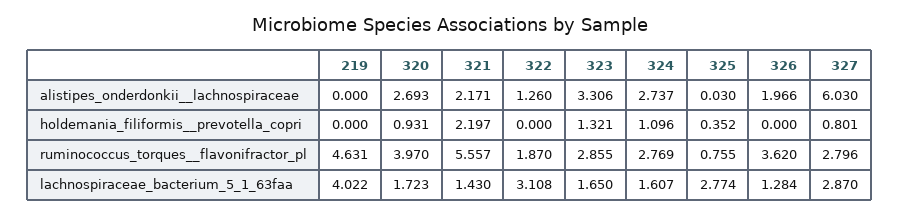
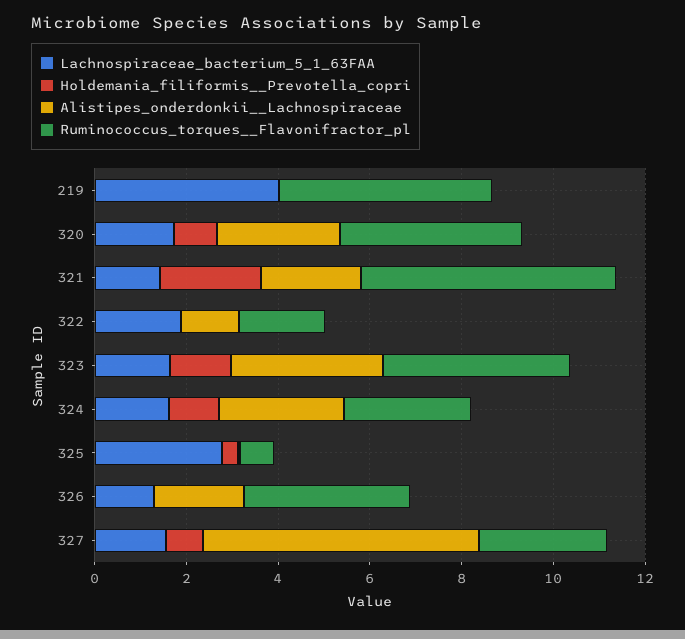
ruminococcus_torques__flavonifractor_pl, 323: 2.855 -> 4
lachnospiraceae_bacterium_5_1_63faa, 322: 3.108 -> 2
lachnospiraceae_bacterium_5_1_63faa, 327: 2.87 -> 1.5

